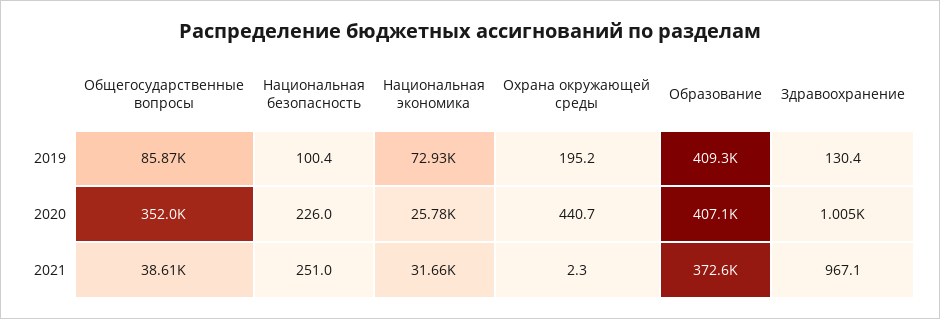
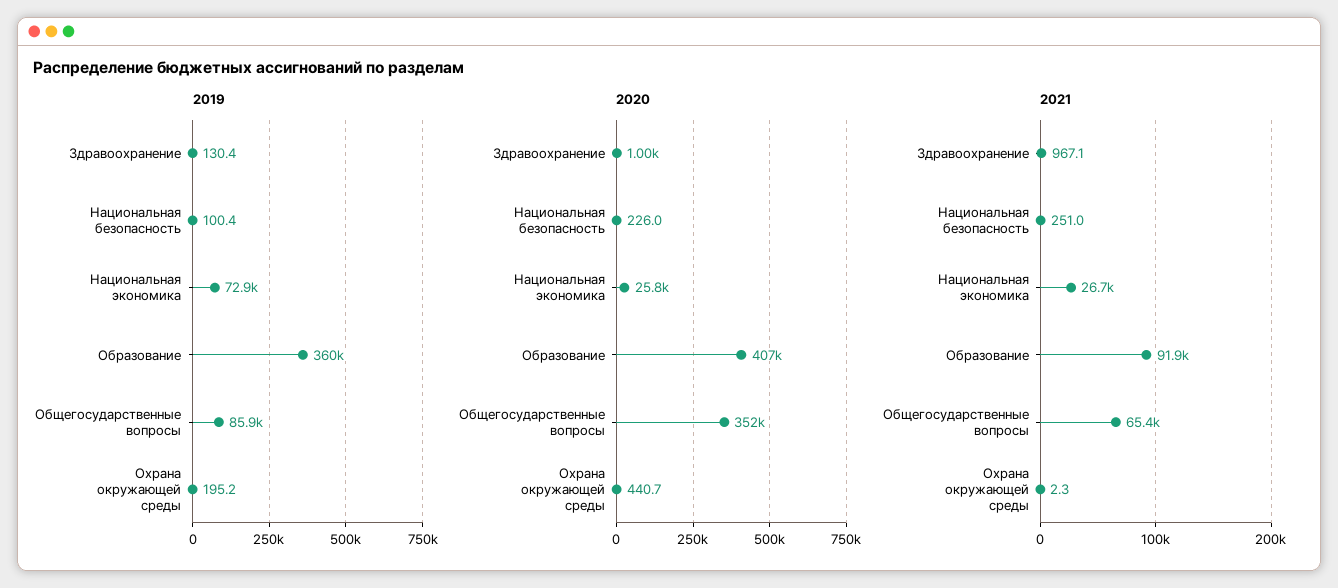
2019, Образование: 409300 -> 360000
2021, Общегосударственные вопросы: 38610 -> 65400
2021, Национальная экономика: 31660 -> 26700
2021, Образование: 372600 -> 91900

